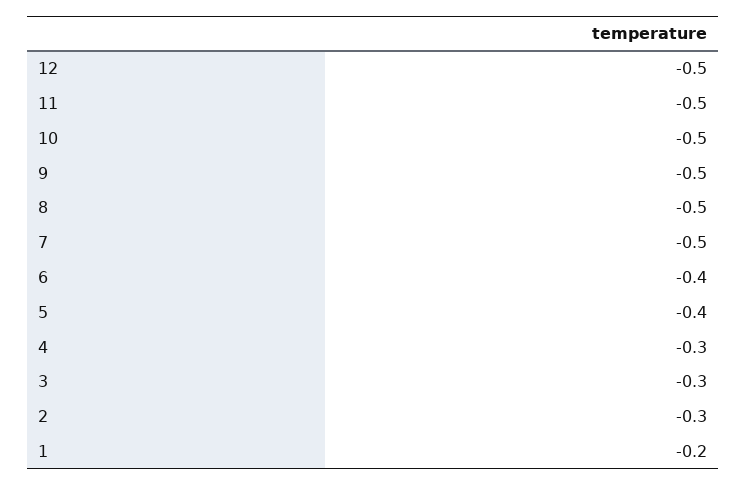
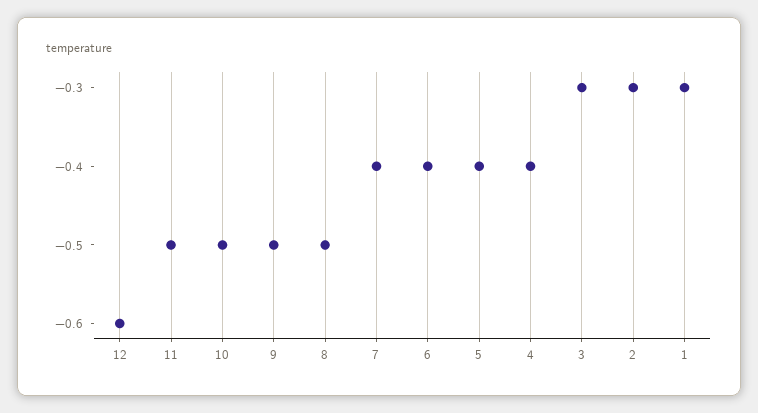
12: -0.5 -> -0.6
7: -0.5 -> -0.4
4: -0.3 -> -0.4
1: -0.2 -> -0.3

